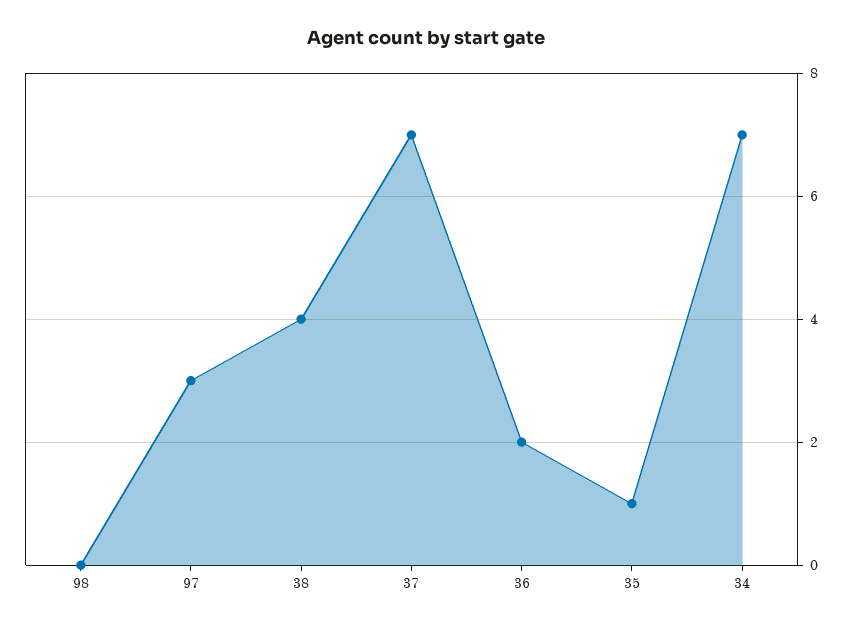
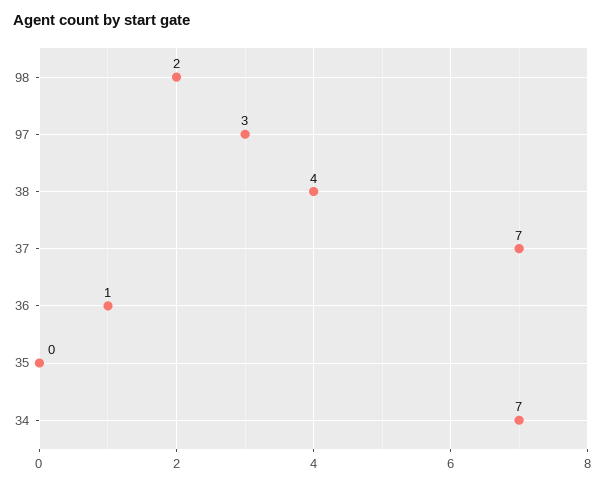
98: 0 -> 2
36: 2 -> 1
35: 1 -> 0

